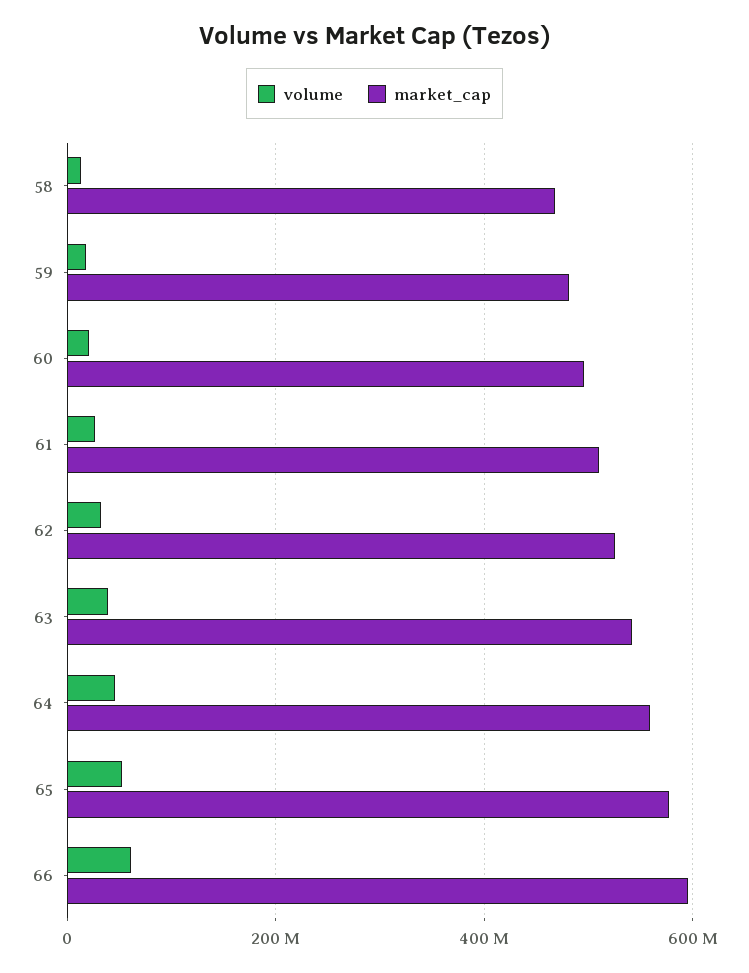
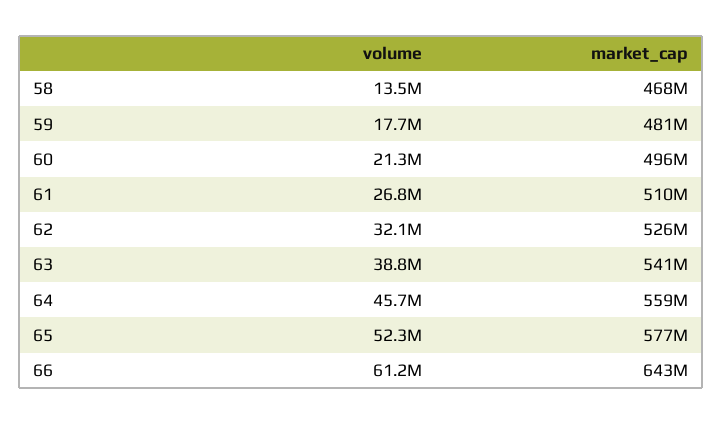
market_cap, 66: 600000000 -> 643000000

